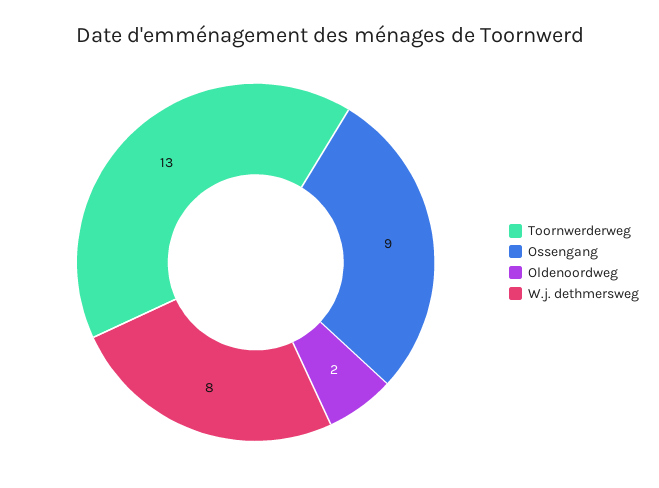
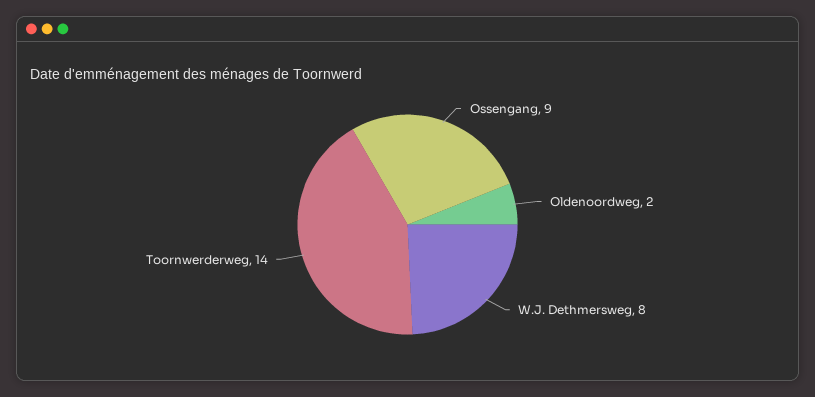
Toornwerderweg: 13 -> 14

